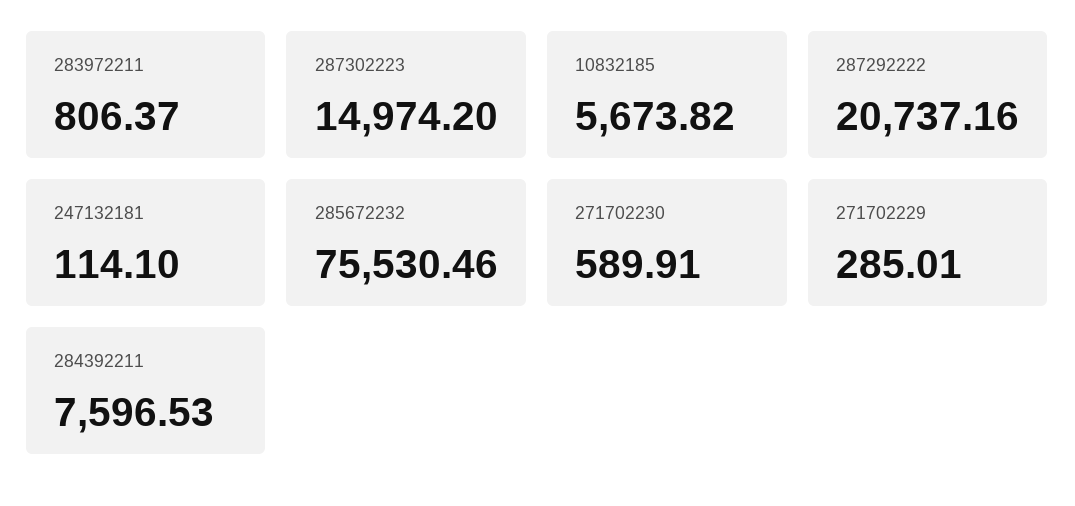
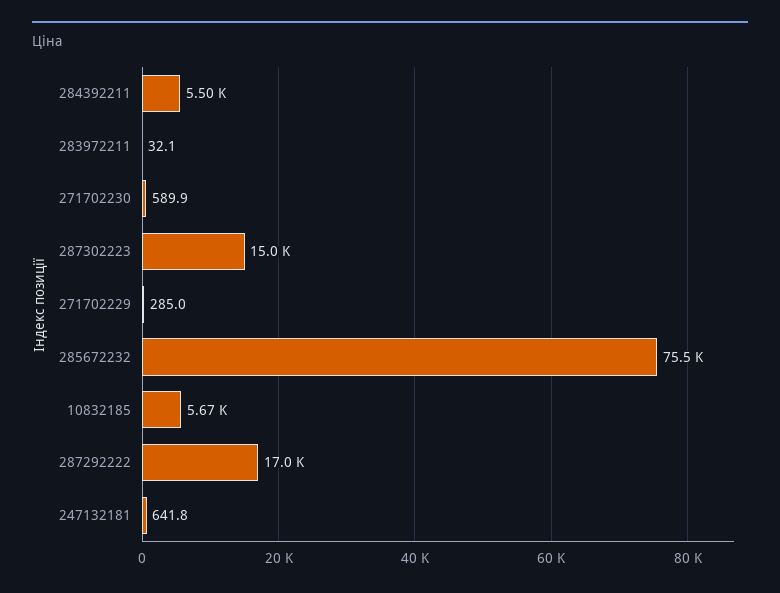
283972211: 806.37 -> 32.1
287292222: 20737.16 -> 17000
247132181: 114.1 -> 641.8
284392211: 7596.53 -> 5500

